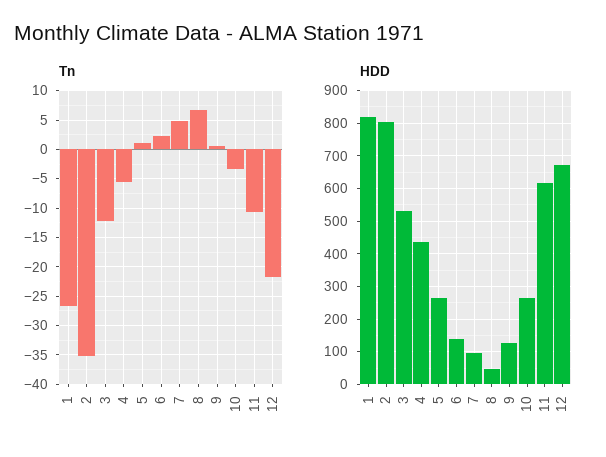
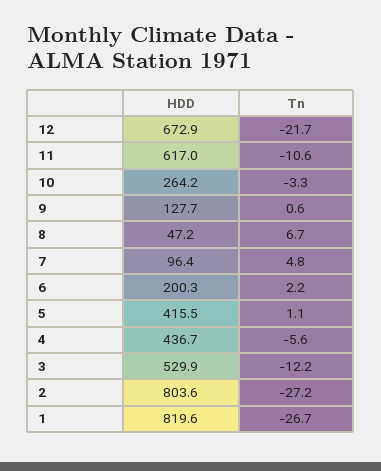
Tn, 2: -35 -> -27.2
HDD, 5: 260 -> 415.5
HDD, 6: 140 -> 200.3

